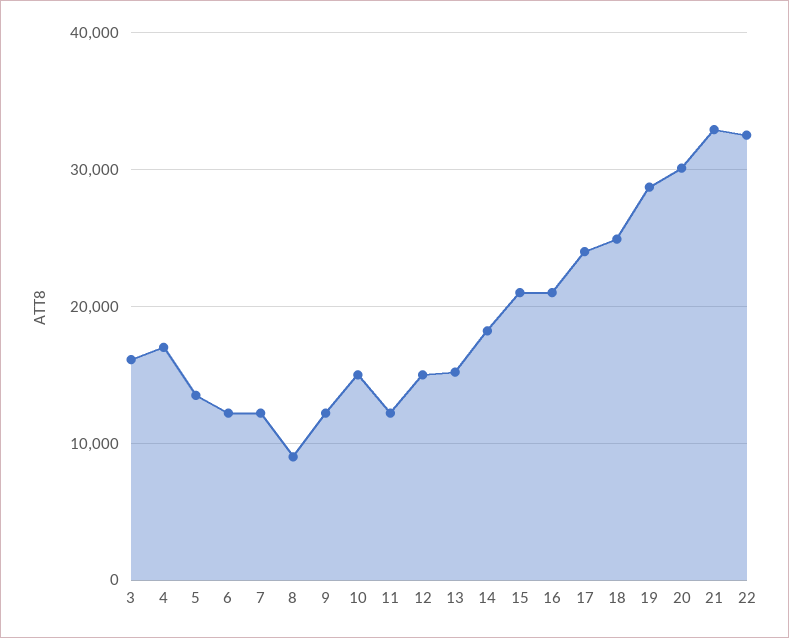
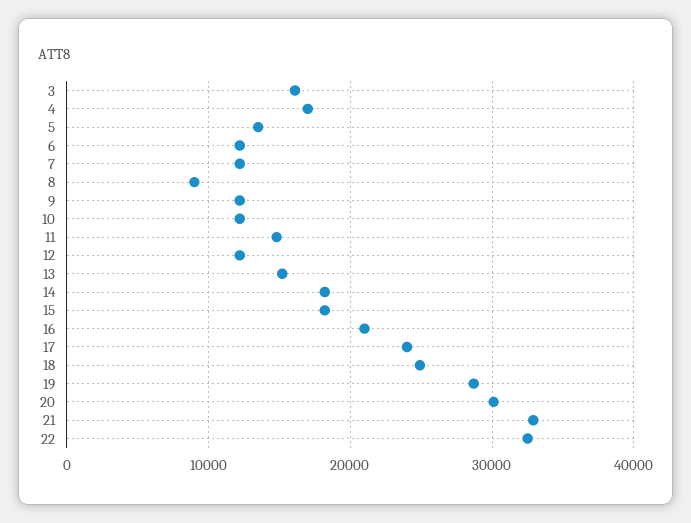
10: 15000 -> 12000
11: 12000 -> 15000
12: 15000 -> 12000
15: 21000 -> 18000

